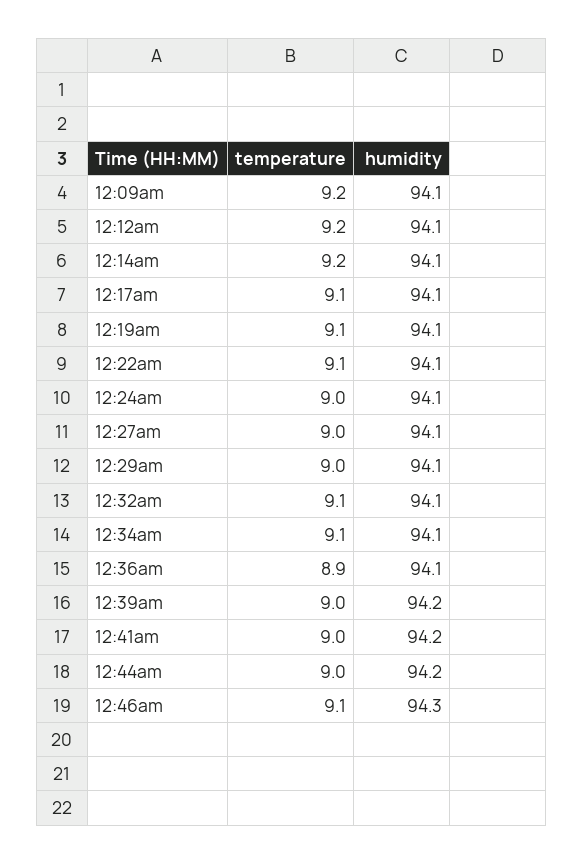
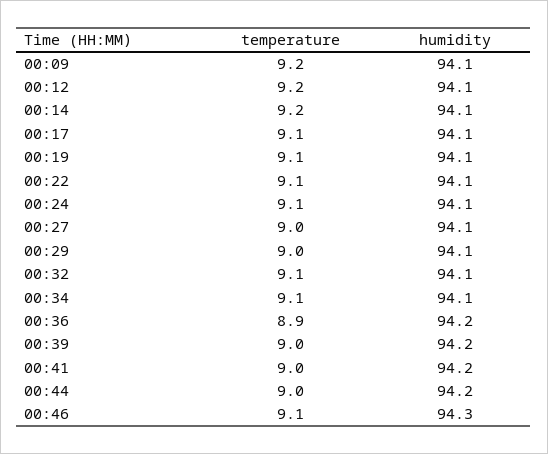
temperature, 12:24am: 9 -> 9.1
humidity, 12:36am: 94.1 -> 94.2

